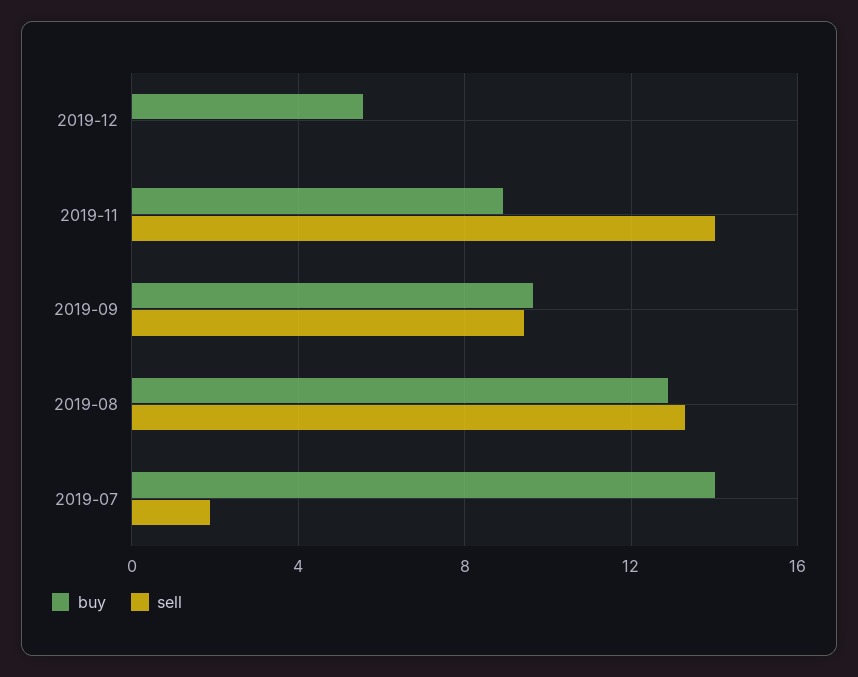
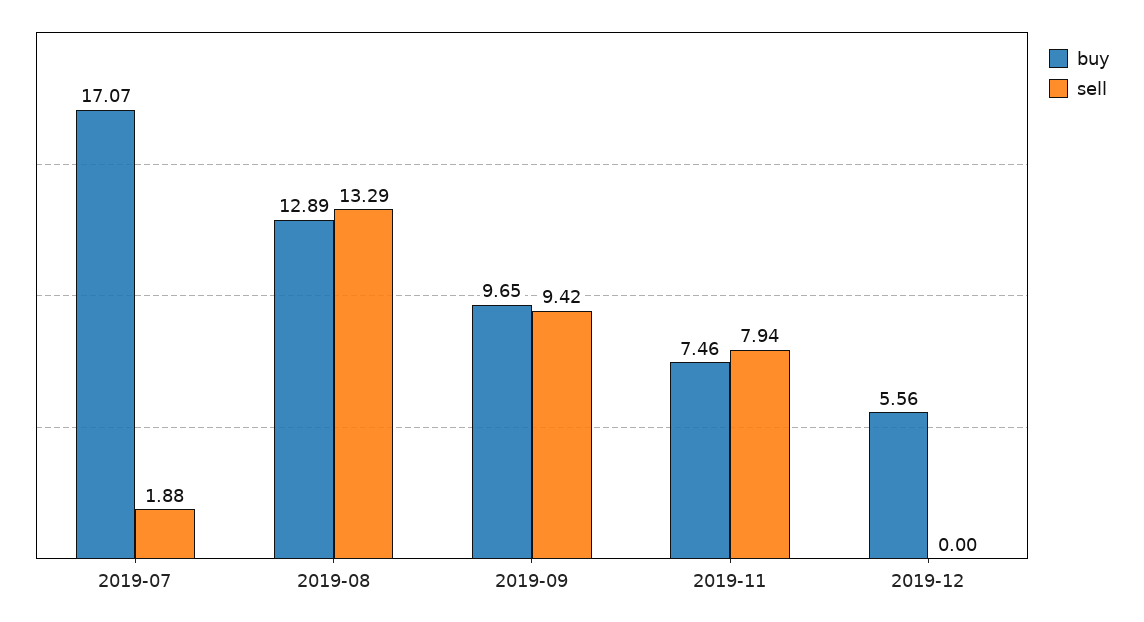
buy, 2019-11: 9 -> 7.46
sell, 2019-11: 14 -> 7.94
buy, 2019-07: 14 -> 17.07

